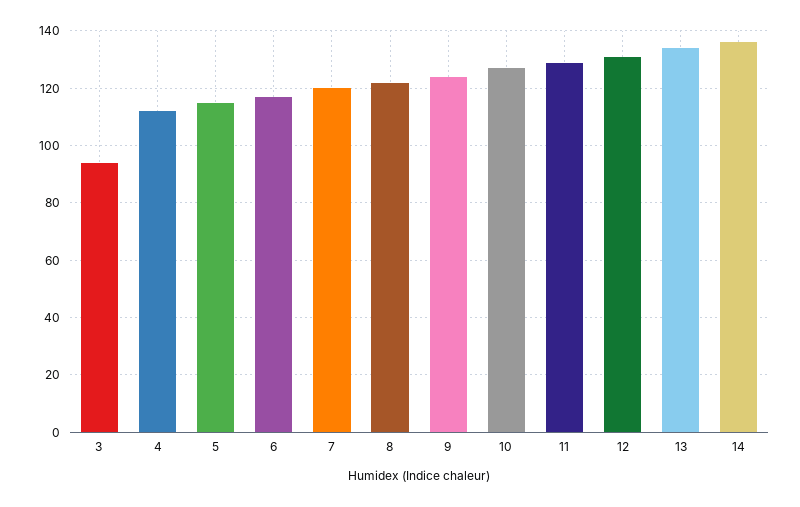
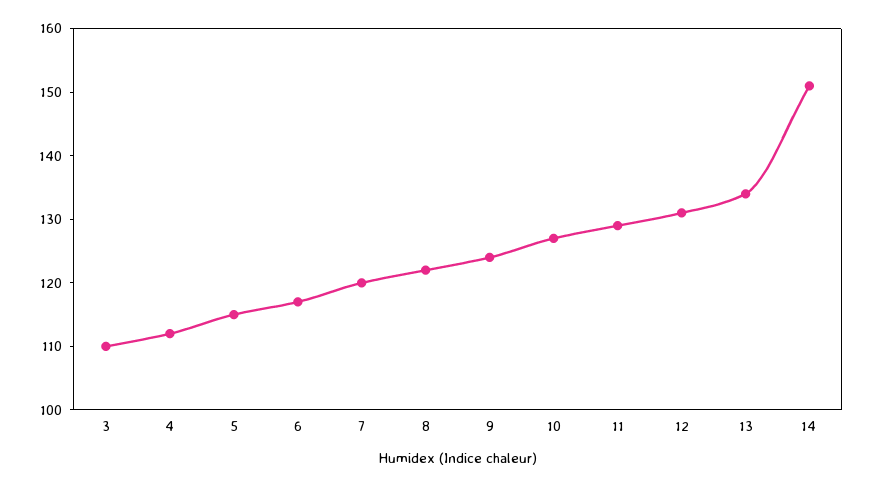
3: 95 -> 110
14: 135 -> 150

